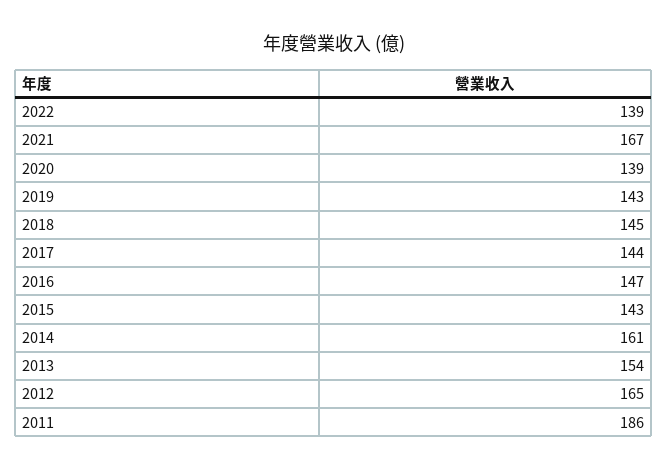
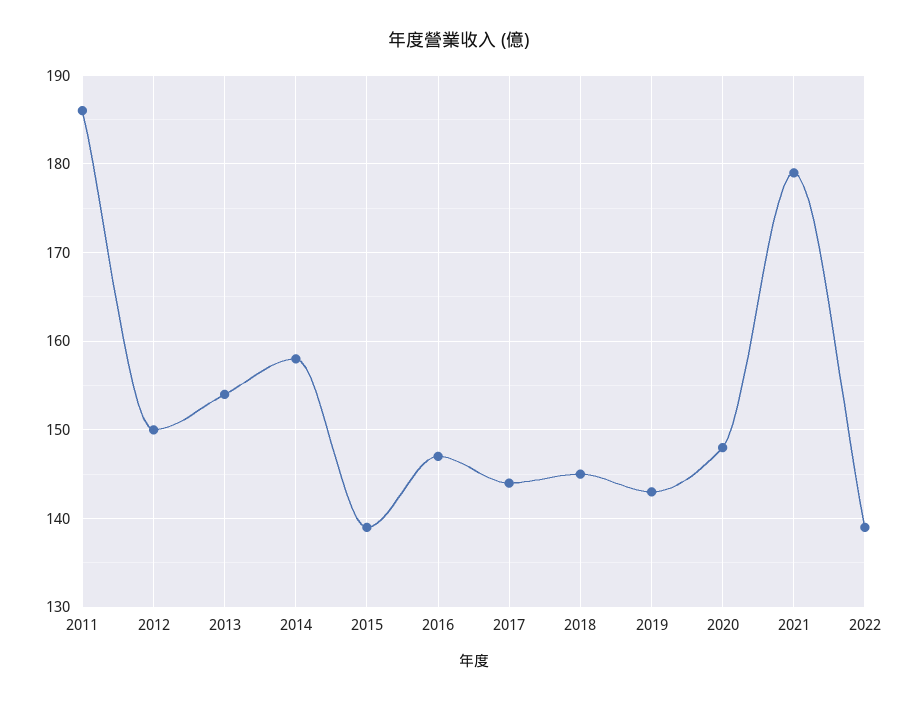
2021: 167 -> 179
2020: 139 -> 148
2015: 143 -> 139
2014: 161 -> 158
2012: 165 -> 150

